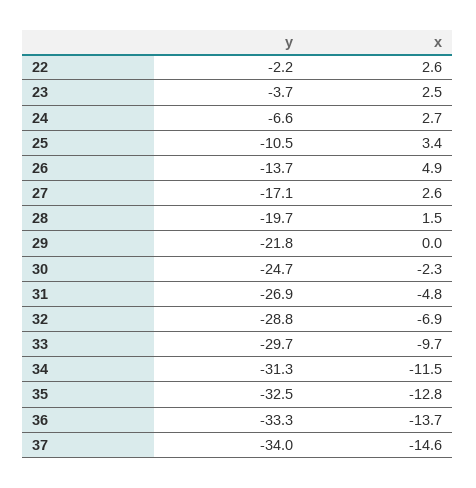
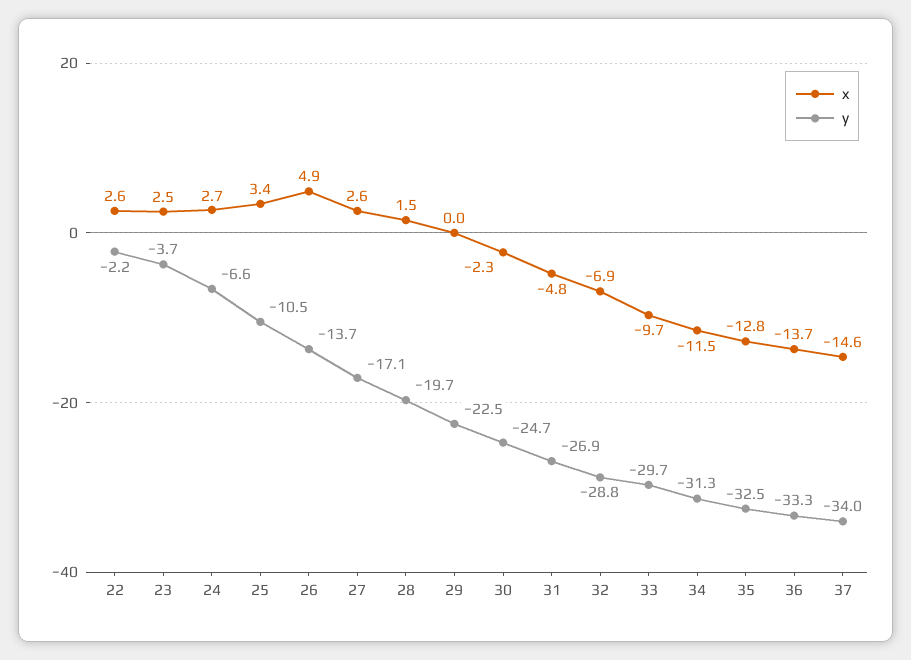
y, 29: -21.8 -> -22.5

